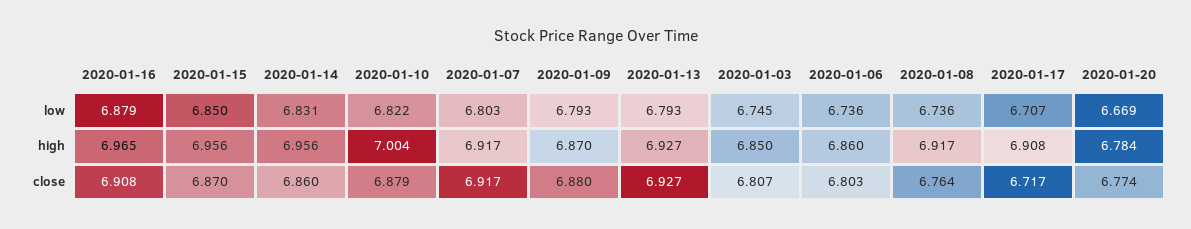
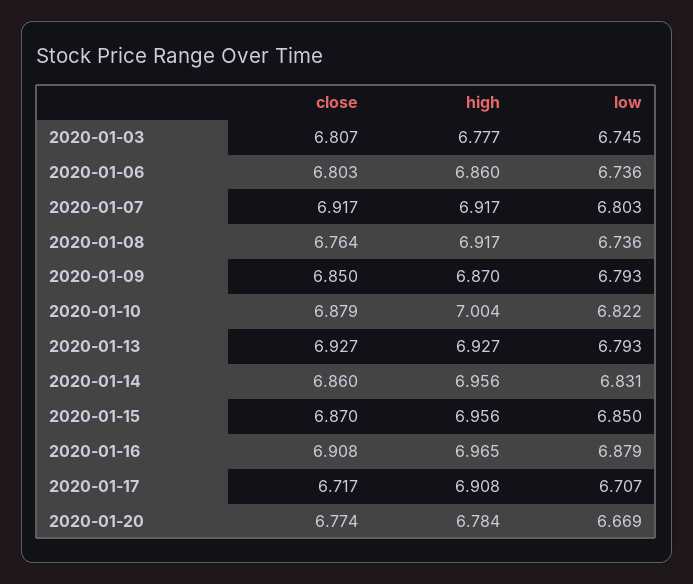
2020-01-03, high: 6.85 -> 6.777
2020-01-09, close: 6.88 -> 6.85

